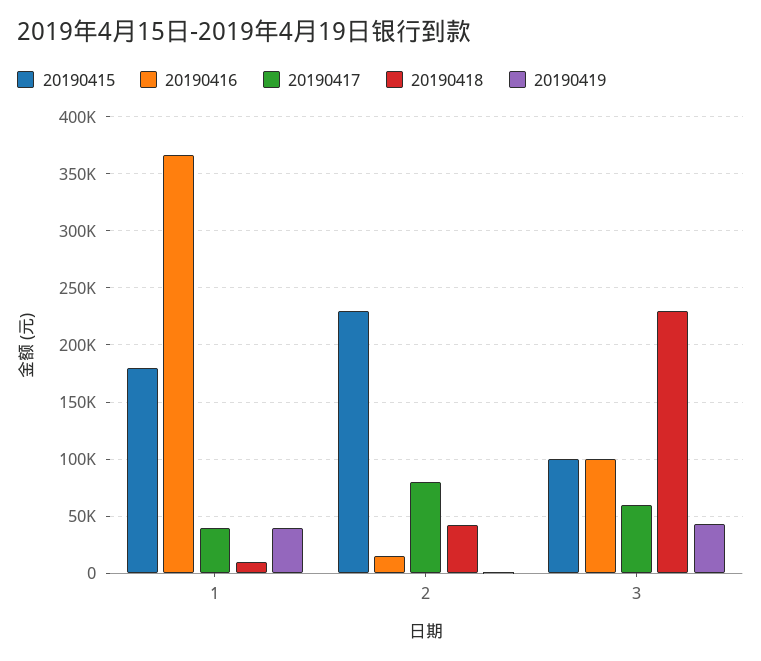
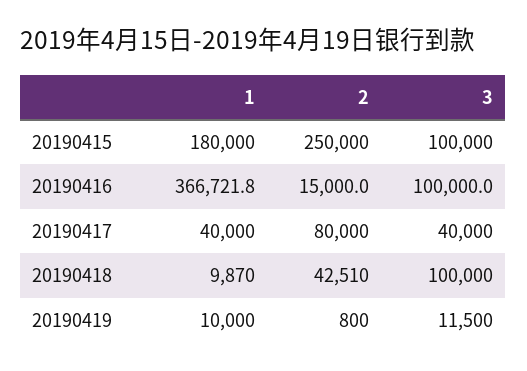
20190419, 1: 40000 -> 10000
20190415, 2: 230000 -> 250000
20190417, 3: 60000 -> 40000
20190418, 3: 230000 -> 100000
20190419, 3: 40000 -> 11500

